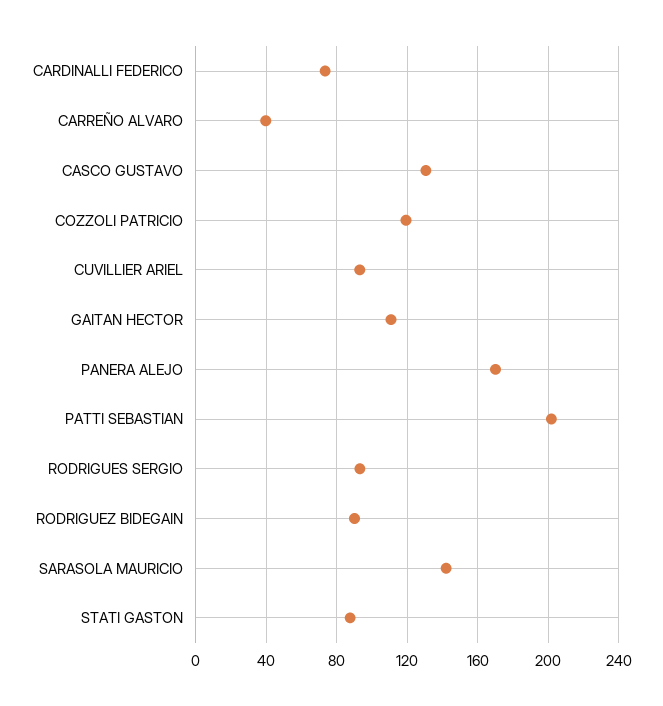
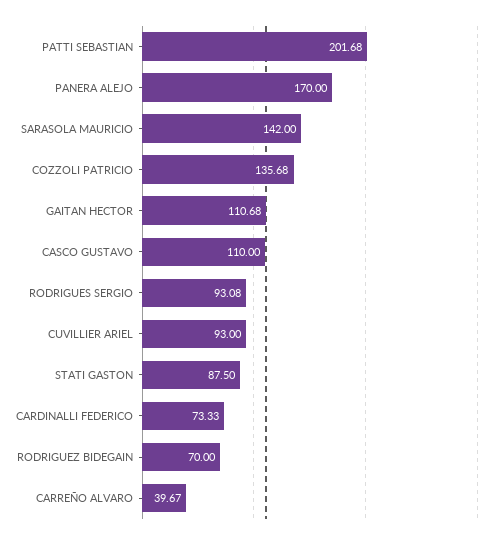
CASCO GUSTAVO: 130 -> 110
COZZOLI PATRICIO: 120 -> 135.68
RODRIGUEZ BIDEGAIN: 90 -> 70

